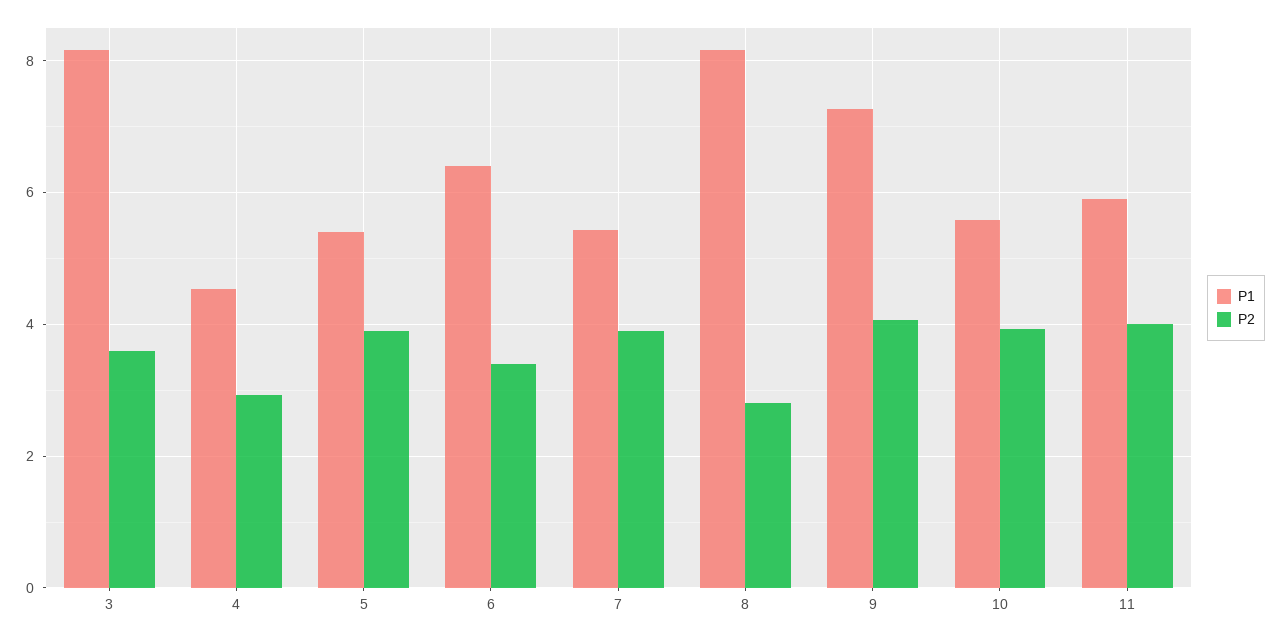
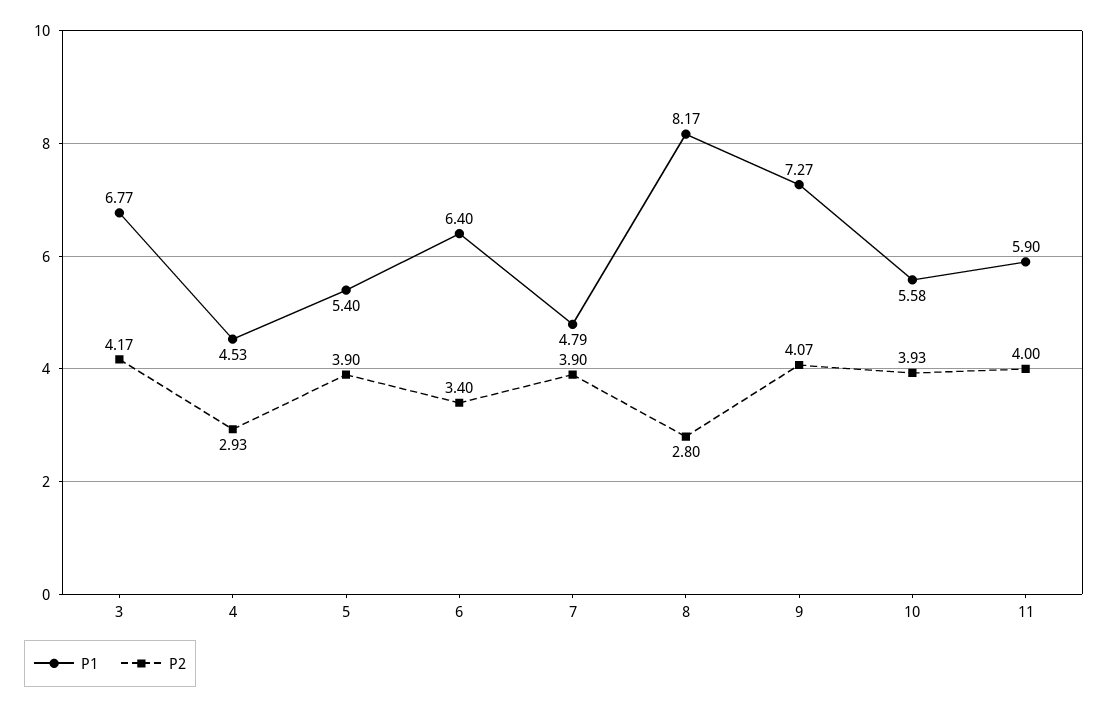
P1, 3: 8.2 -> 6.77
P2, 3: 3.6 -> 4.17
P1, 7: 5.4 -> 4.79

